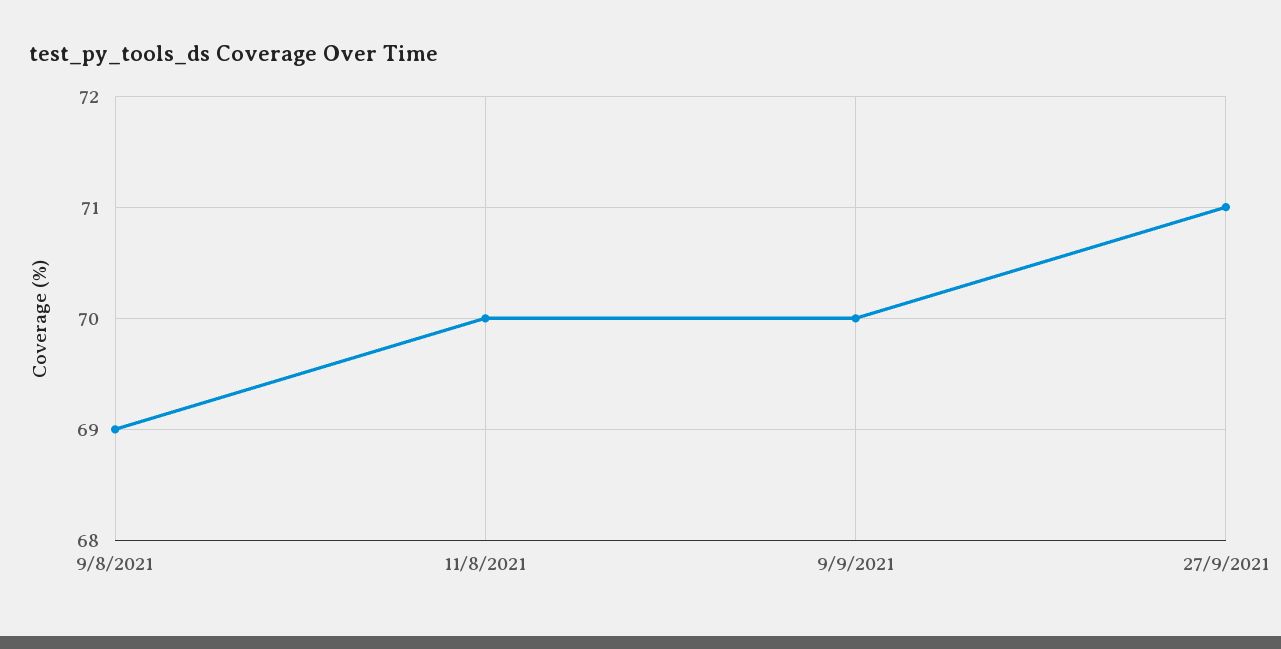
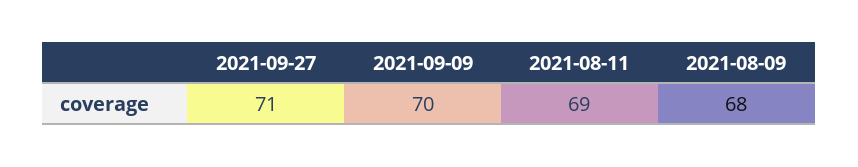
9/8/2021: 69 -> 68
11/8/2021: 70 -> 69

